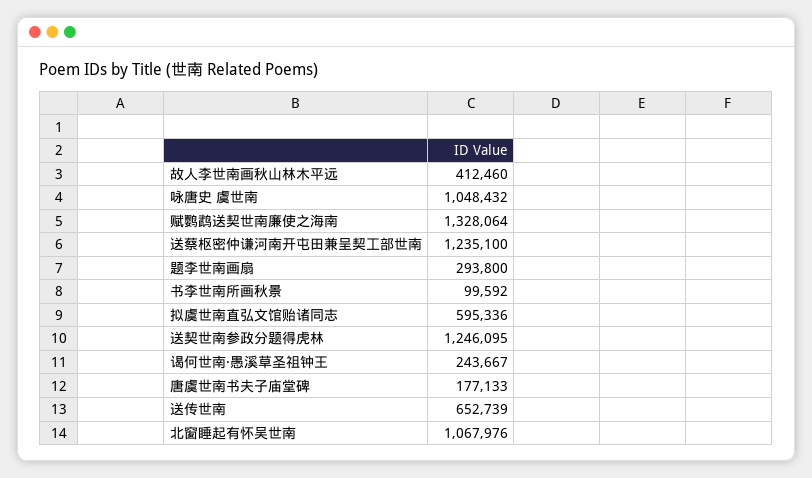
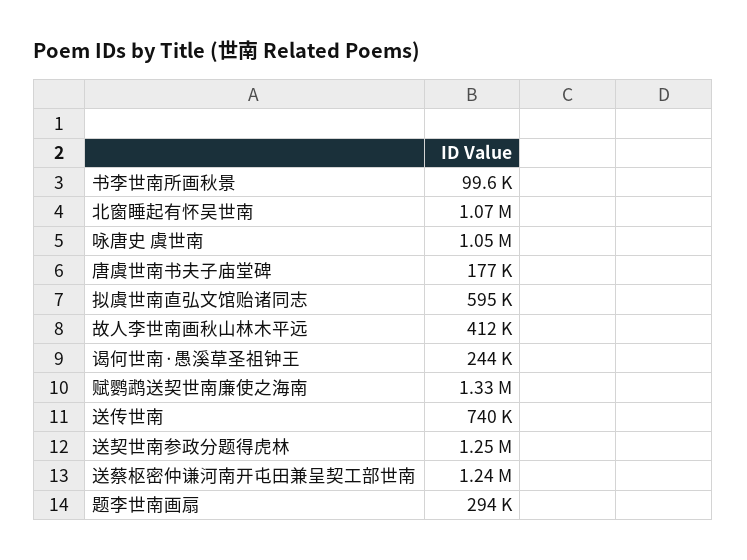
送传世南: 652739 -> 740000

